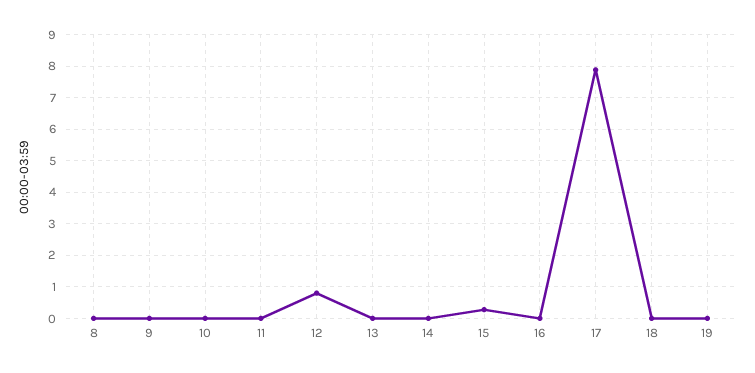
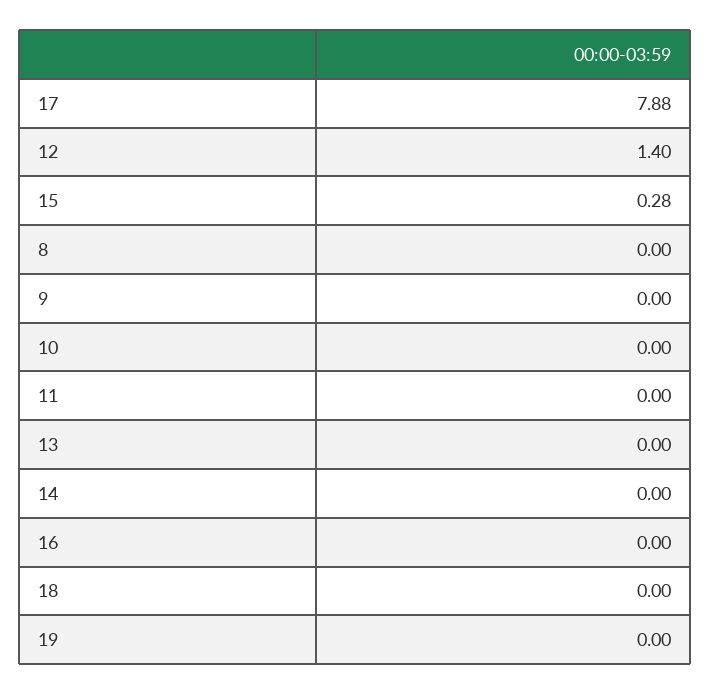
12: 0.8 -> 1.4

